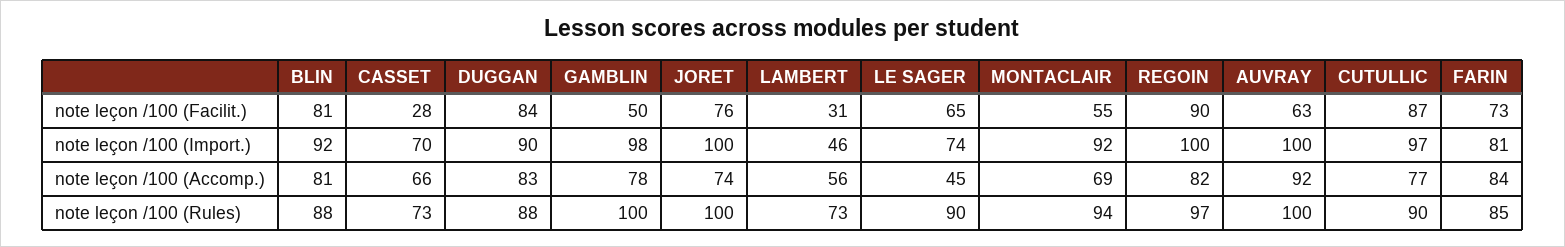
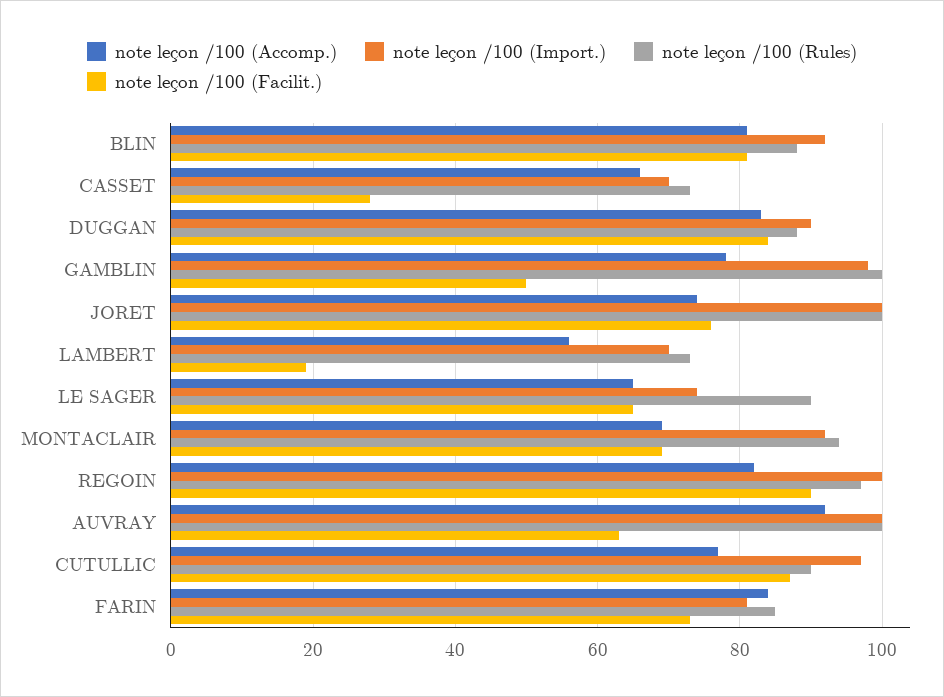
note leçon /100 (Facilit.), LAMBERT: 31 -> 20
note leçon /100 (Facilit.), MONTACLAIR: 55 -> 70
note leçon /100 (Import.), LAMBERT: 46 -> 70
note leçon /100 (Accomp.), LE SAGER: 45 -> 65

